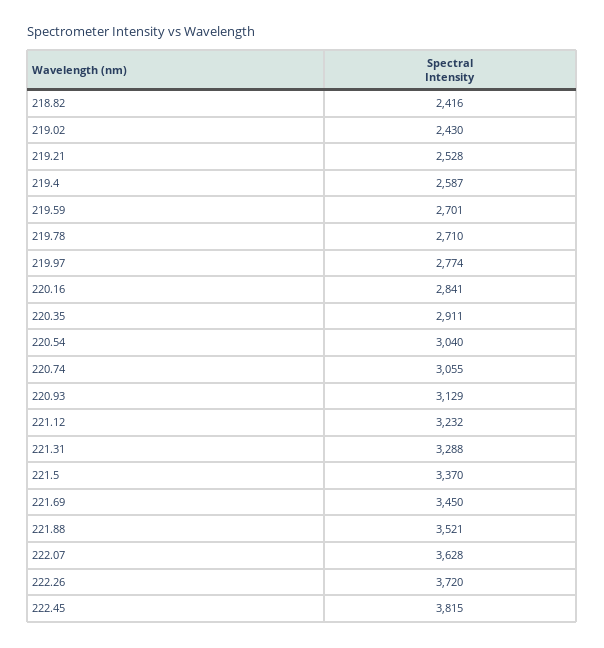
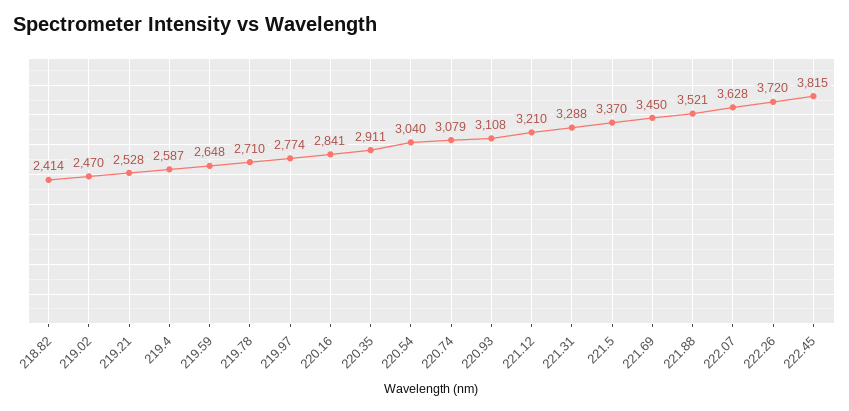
218.82: 2416 -> 2414
219.02: 2430 -> 2470
219.59: 2701 -> 2648
220.74: 3055 -> 3079
220.93: 3129 -> 3108
221.12: 3232 -> 3210

